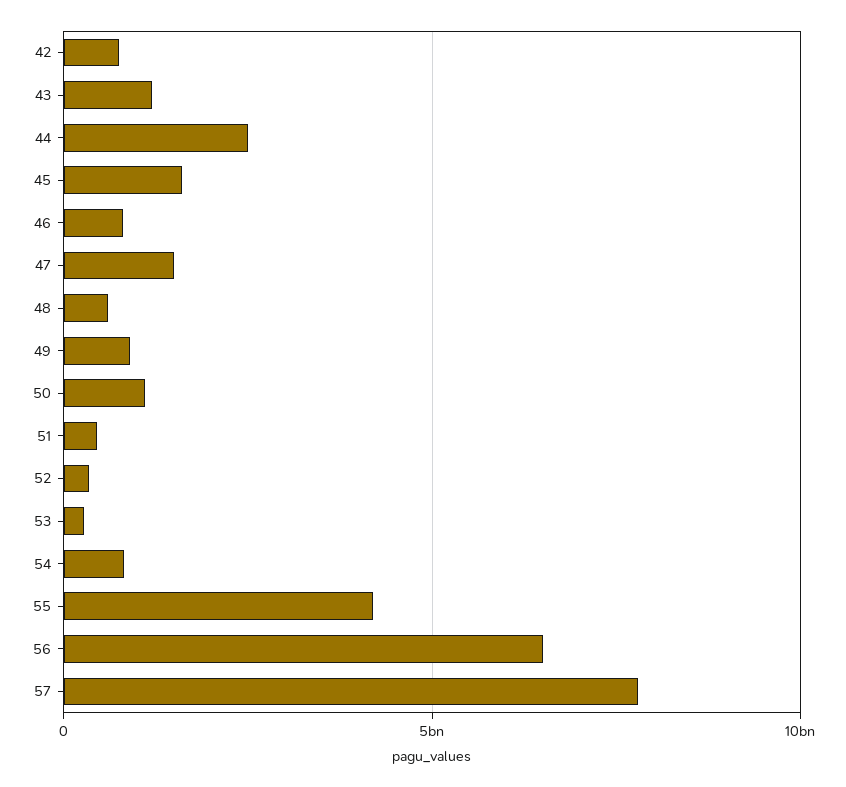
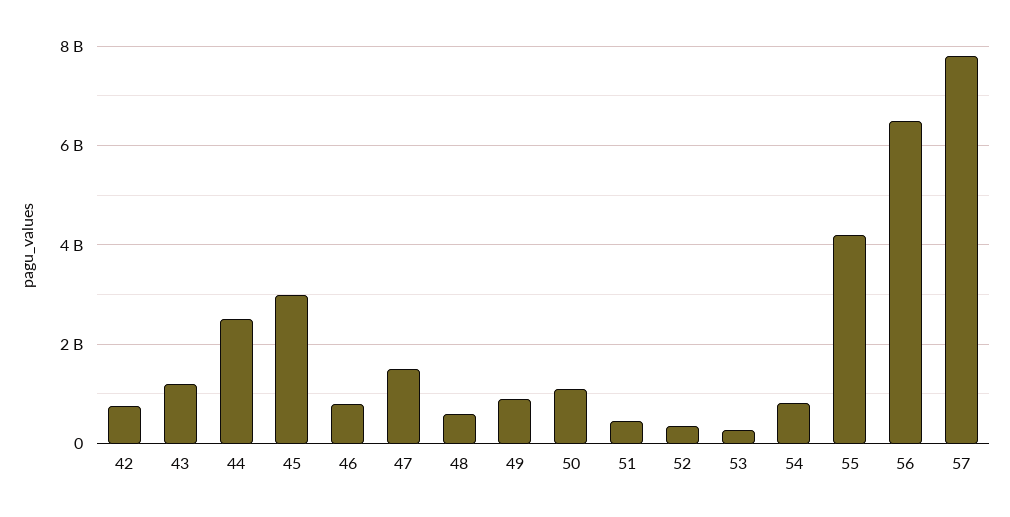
45: 1500000000 -> 3000000000

